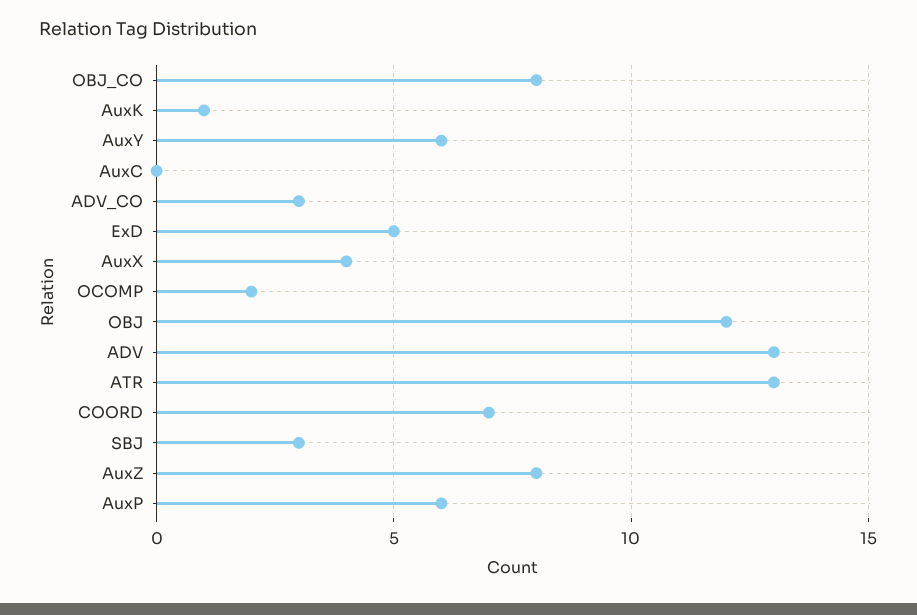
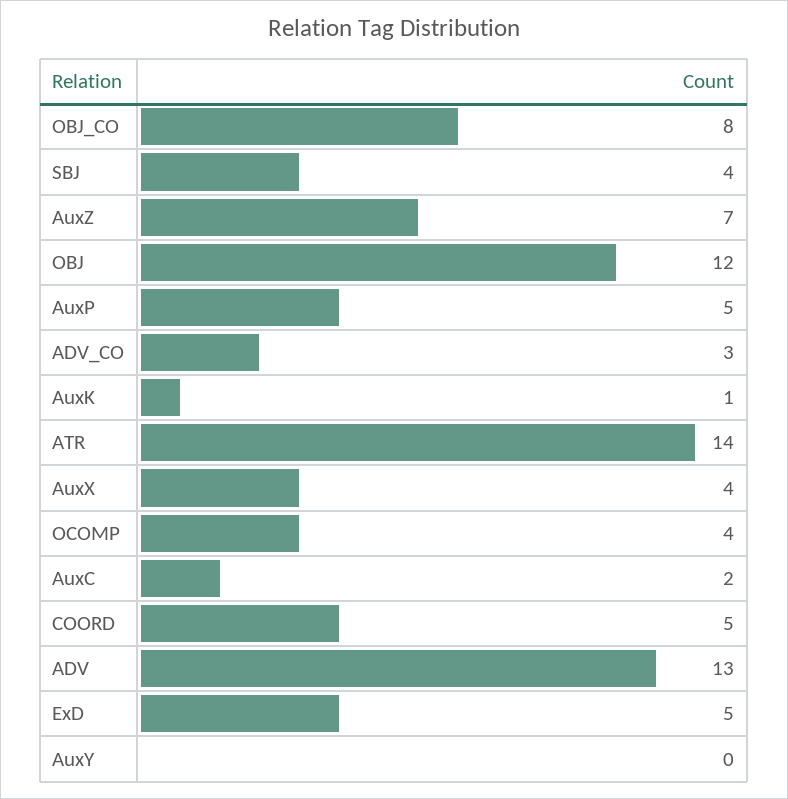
AuxY: 6 -> 0
AuxC: 0 -> 2
OCOMP: 2 -> 4
ATR: 13 -> 14
COORD: 7 -> 5
SBJ: 3 -> 4
AuxZ: 8 -> 7
AuxP: 6 -> 5

